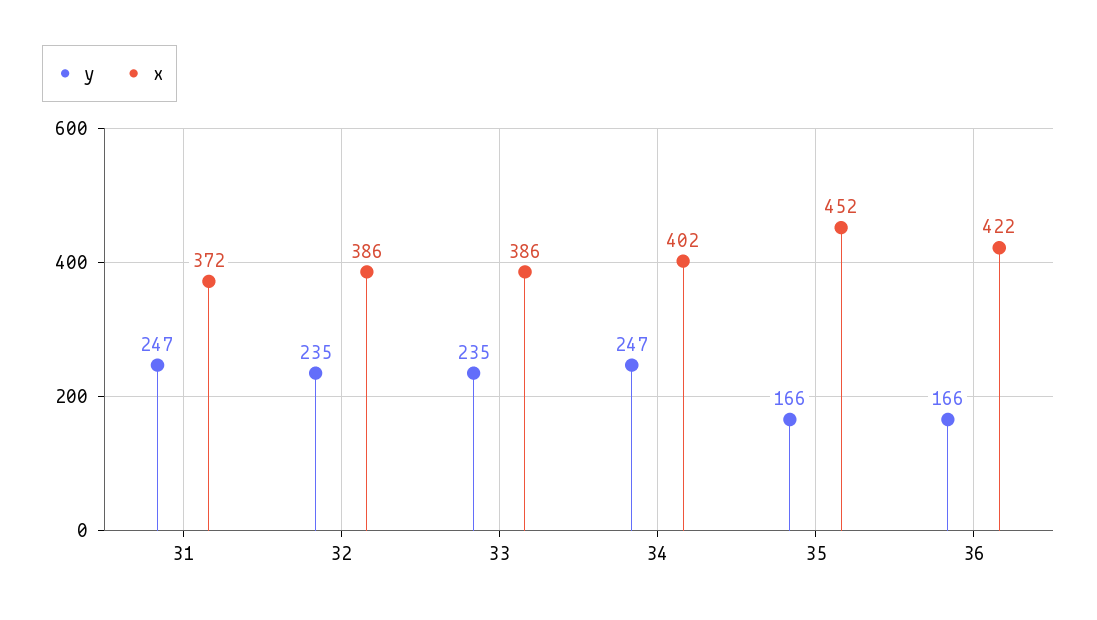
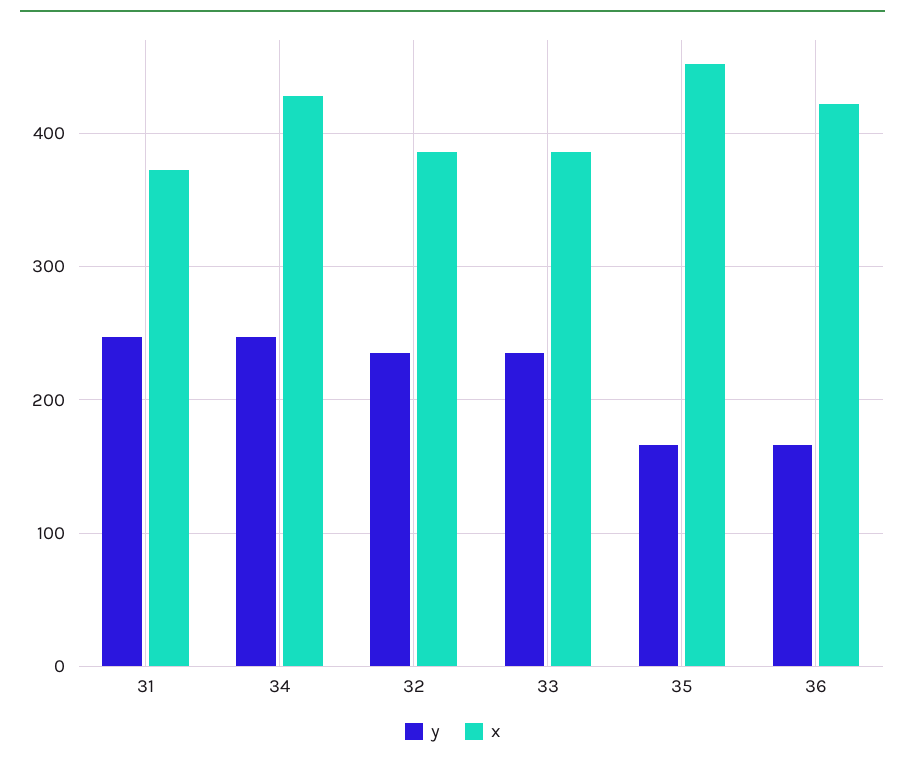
x, 34: 402 -> 430

